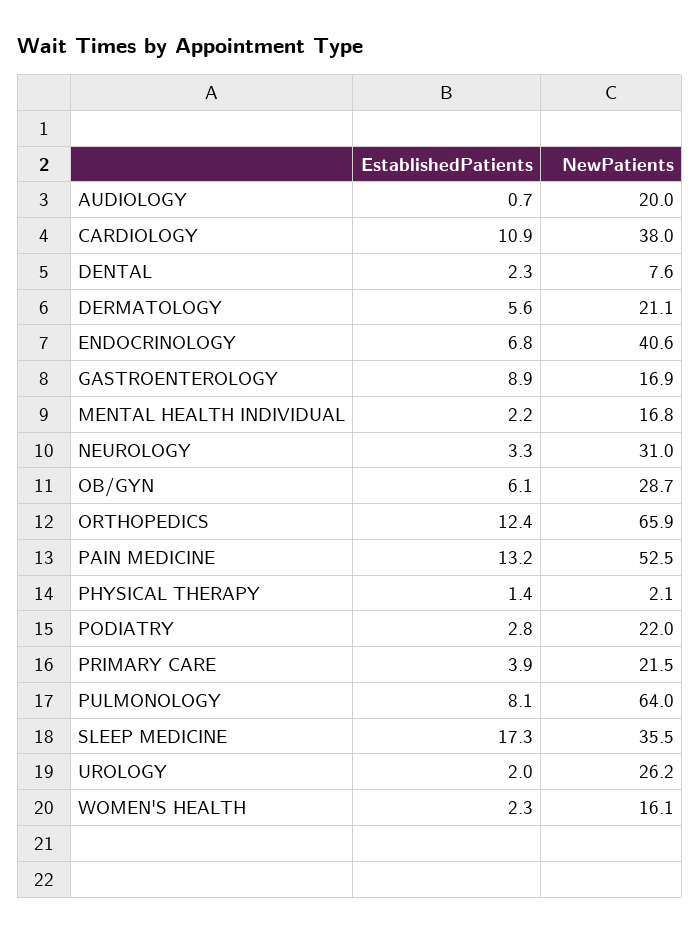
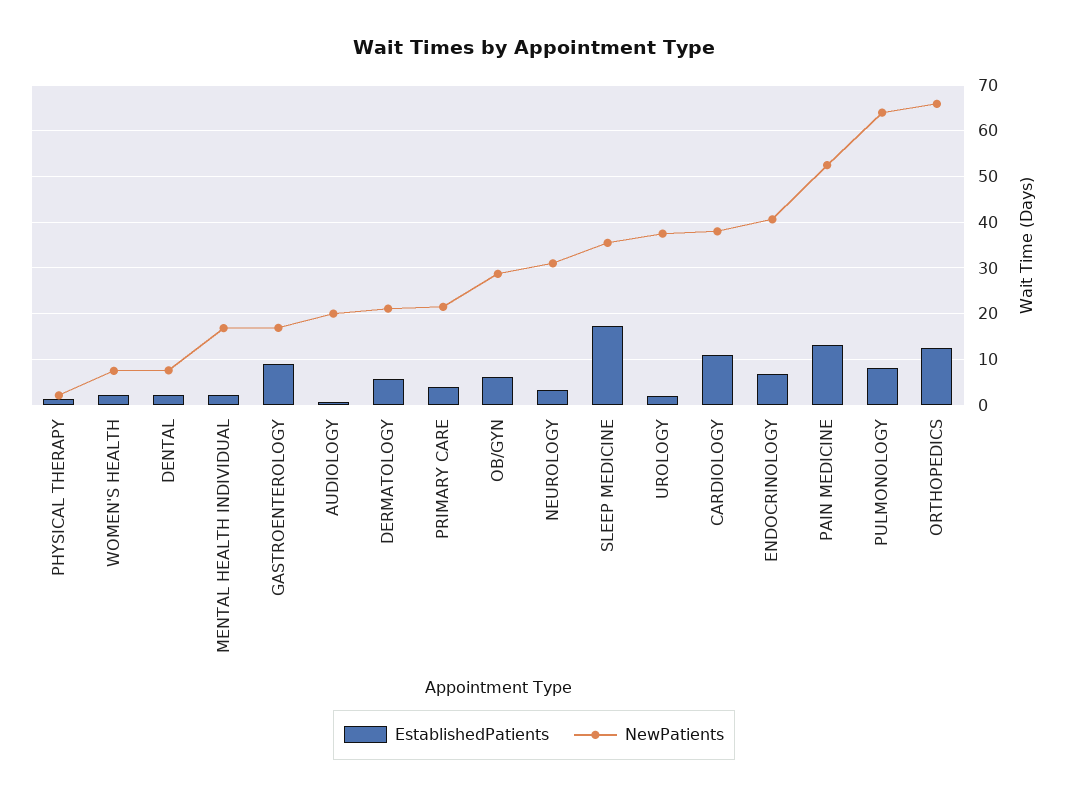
EstablishedPatients, PODIATRY: 2.8 -> none
NewPatients, PODIATRY: 22 -> none
NewPatients, UROLOGY: 26.2 -> 38
NewPatients, WOMEN'S HEALTH: 16.1 -> 8

